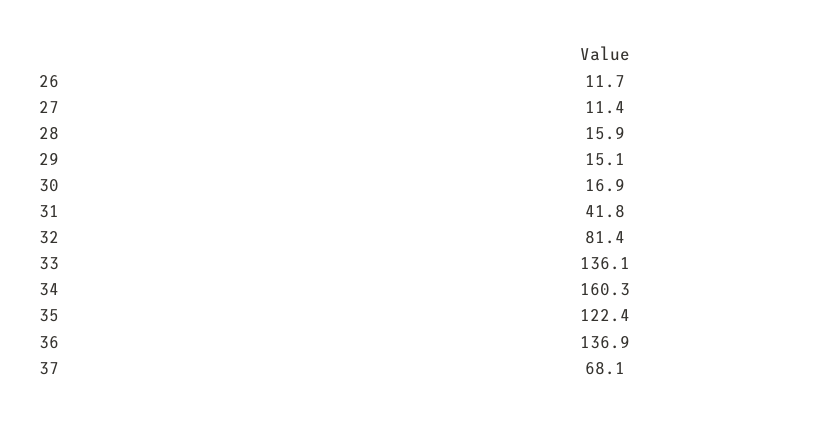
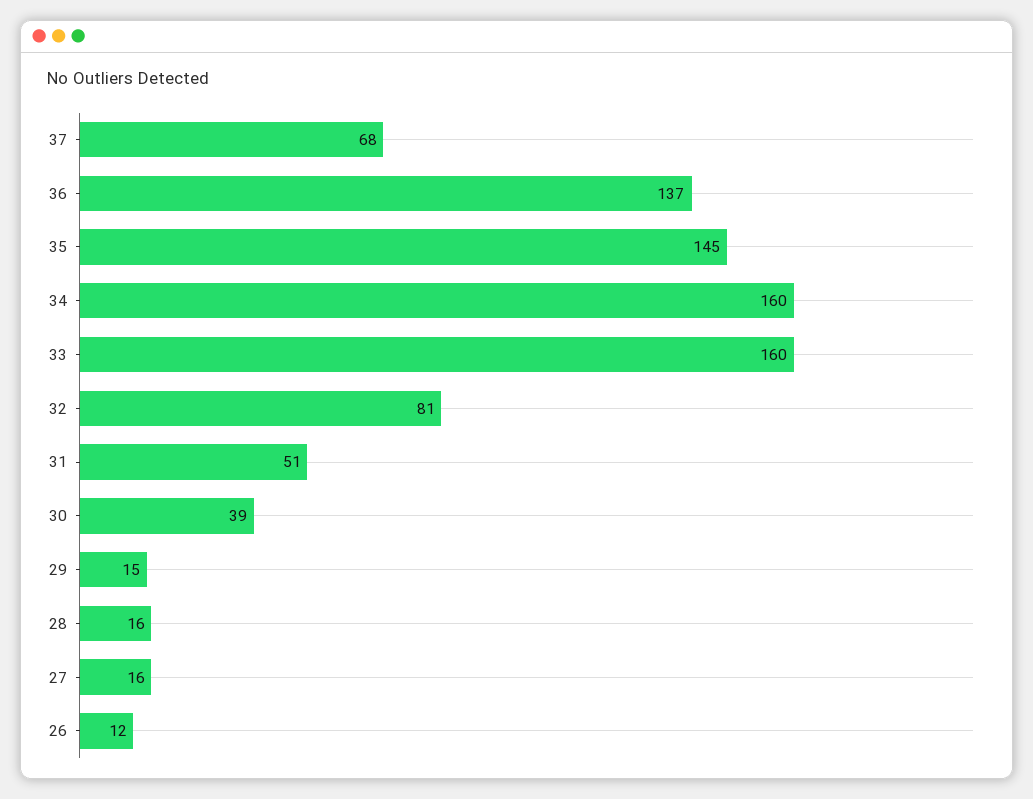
27: 11.4 -> 16
30: 16.9 -> 39
31: 41.8 -> 51
33: 136.1 -> 160
35: 122.4 -> 145

